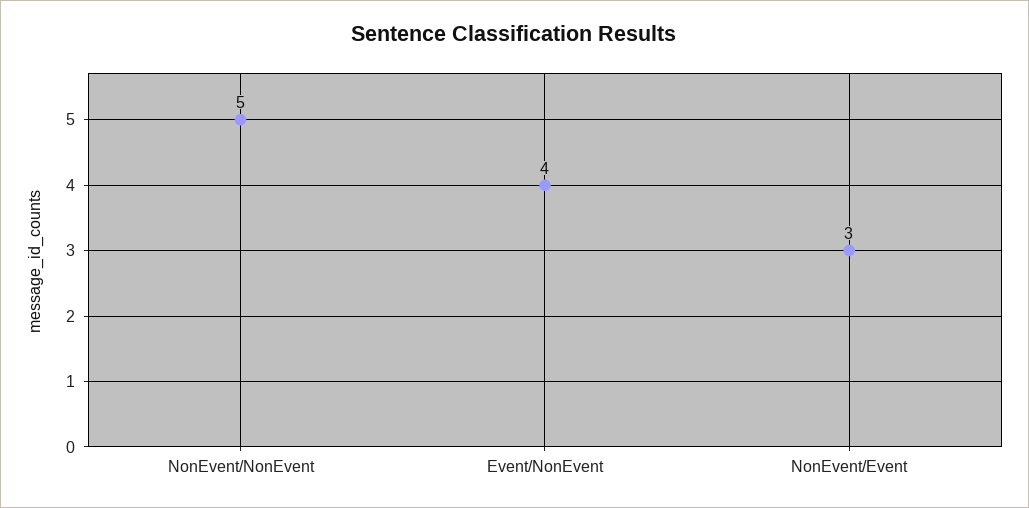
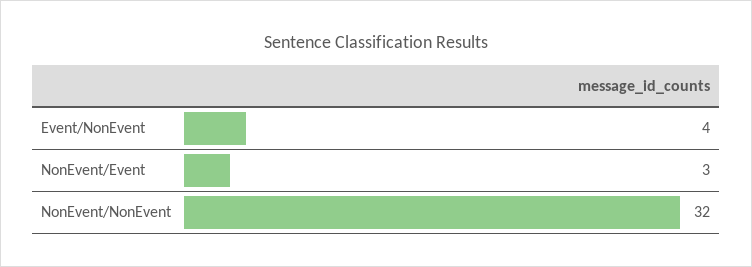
NonEvent/NonEvent: 5 -> 32

